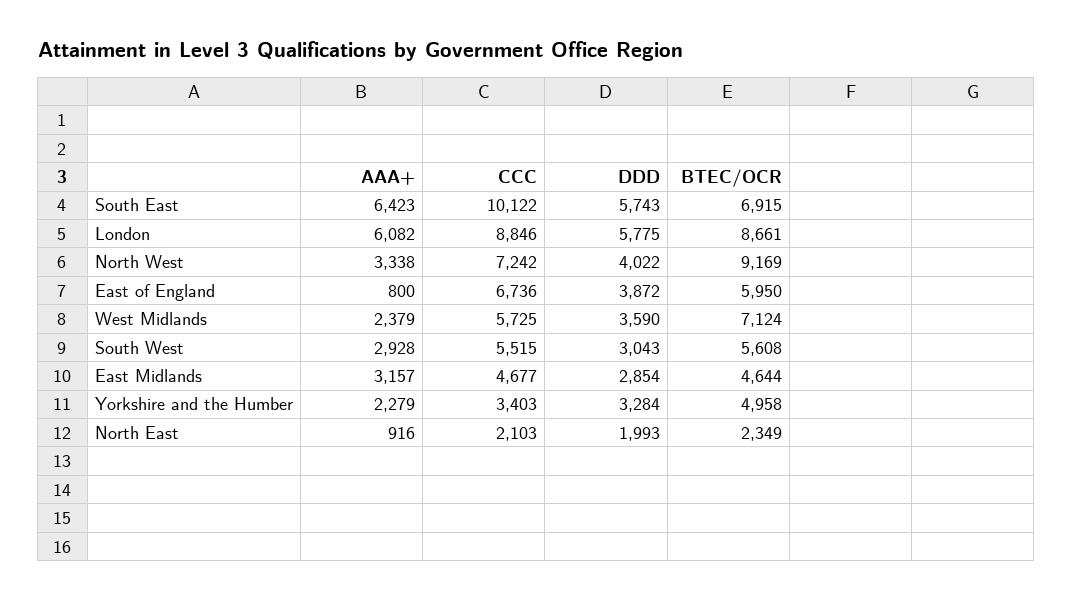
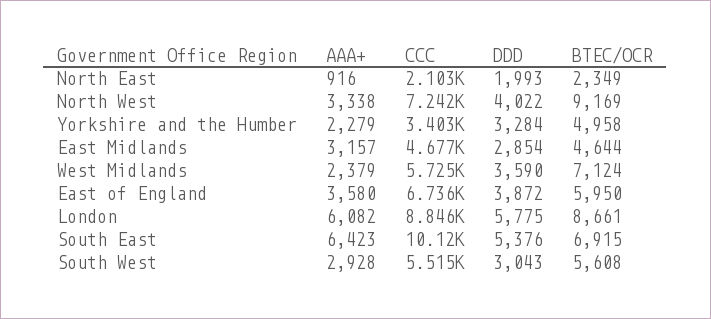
DDD, South East: 5743 -> 5376
AAA+, East of England: 800 -> 3580

